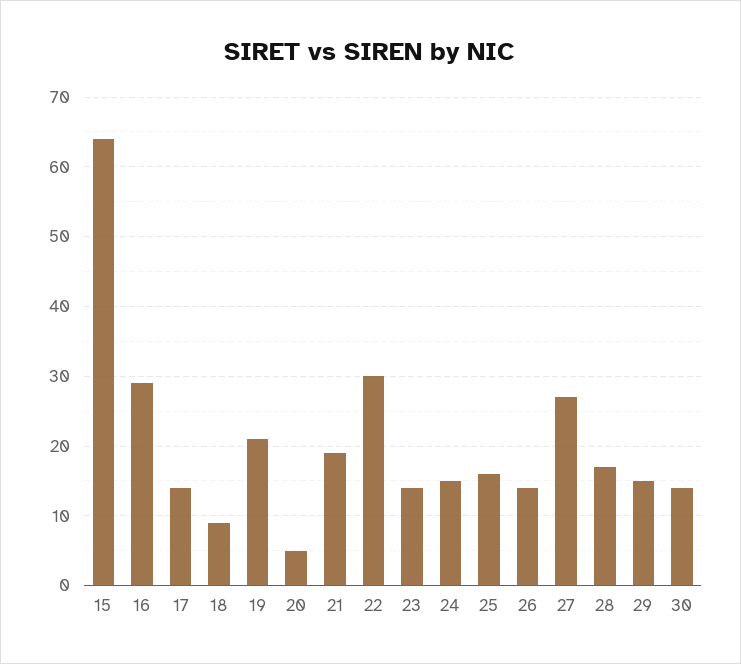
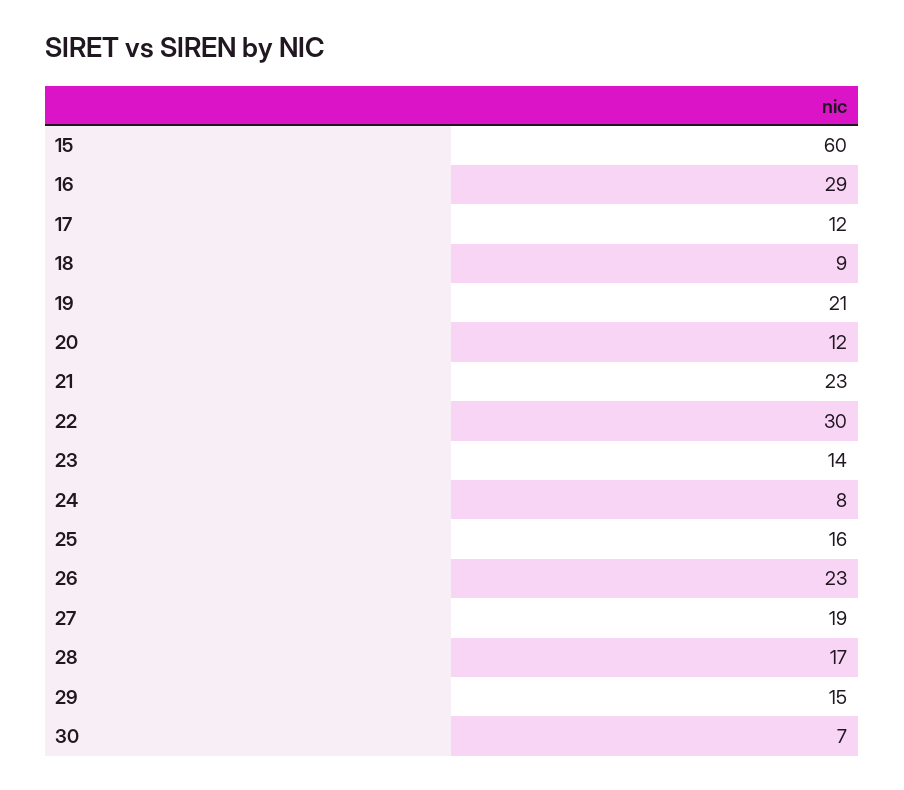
15: 64 -> 60
17: 14 -> 12
20: 5 -> 12
21: 19 -> 23
24: 15 -> 8
26: 14 -> 23
27: 27 -> 19
30: 14 -> 7

